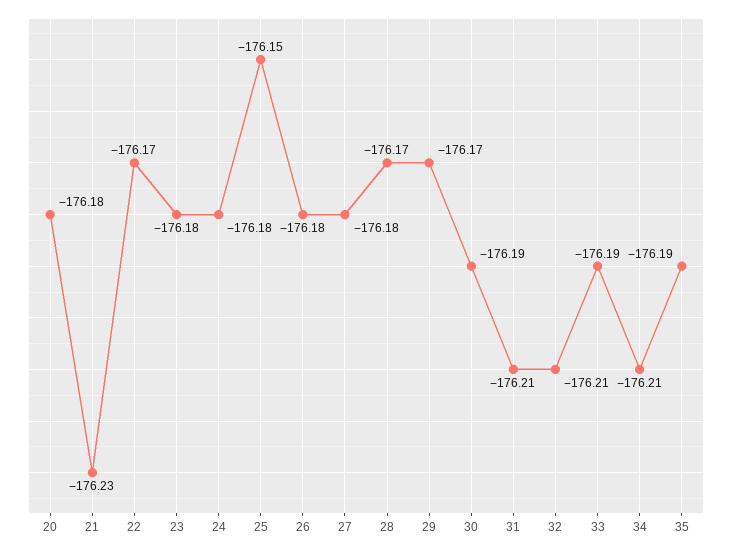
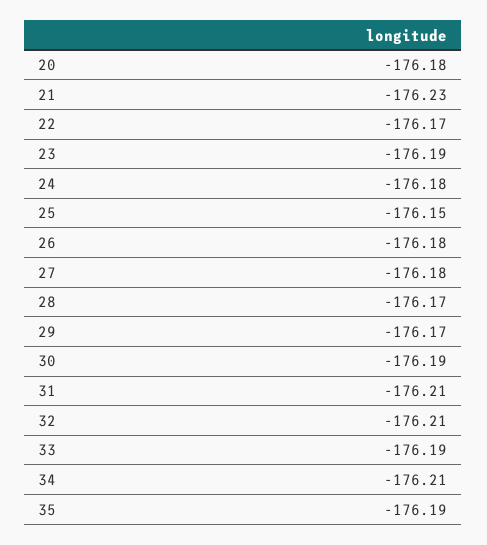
23: -176.18 -> -176.19

